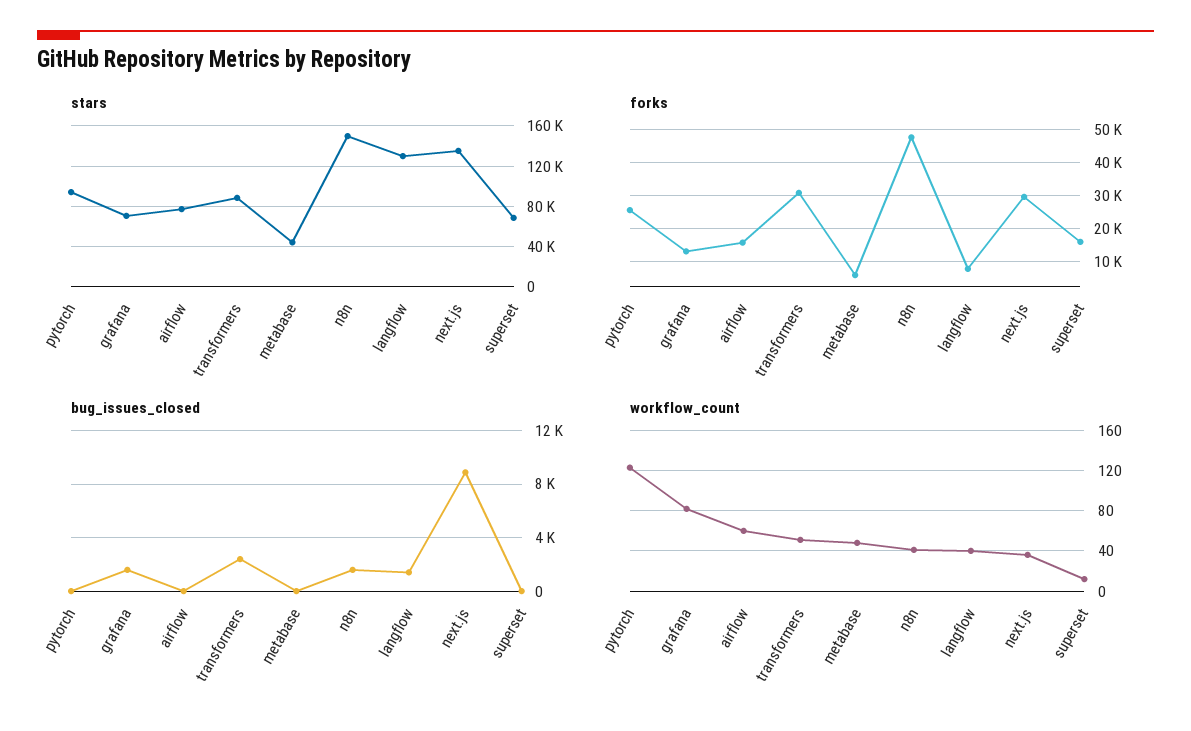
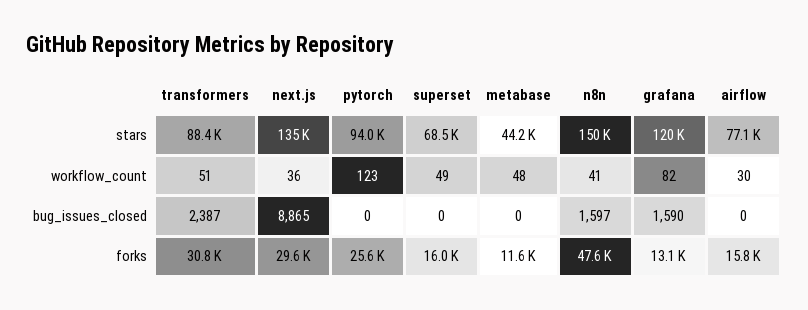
stars, grafana: 70000 -> 120000
stars, langflow: 130000 -> none
forks, metabase: 6000 -> 11600
forks, langflow: 8000 -> none
bug_issues_closed, langflow: 1500 -> none
workflow_count, airflow: 60 -> 30
workflow_count, langflow: 40 -> none
workflow_count, superset: 10 -> 49

